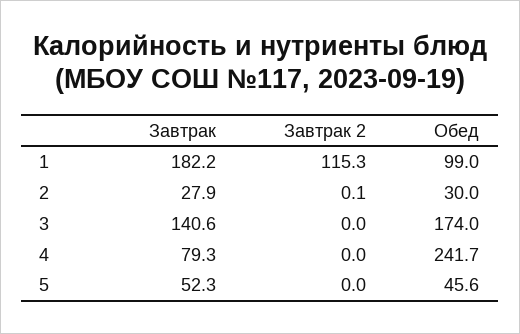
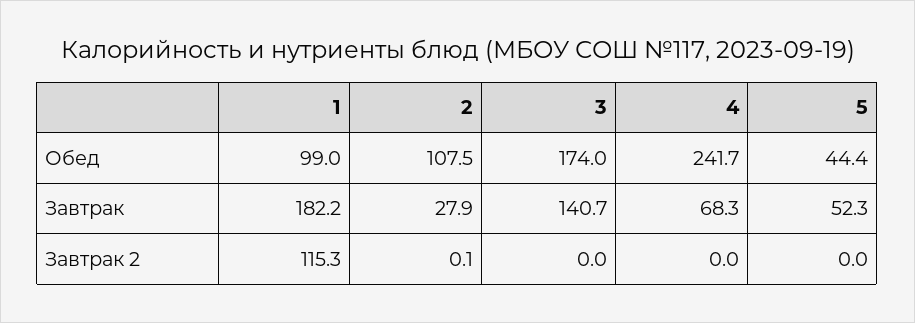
Обед, 2: 30 -> 107.5
Завтрак, 3: 140.6 -> 140.7
Завтрак, 4: 79.3 -> 68.3
Обед, 5: 45.6 -> 44.4

